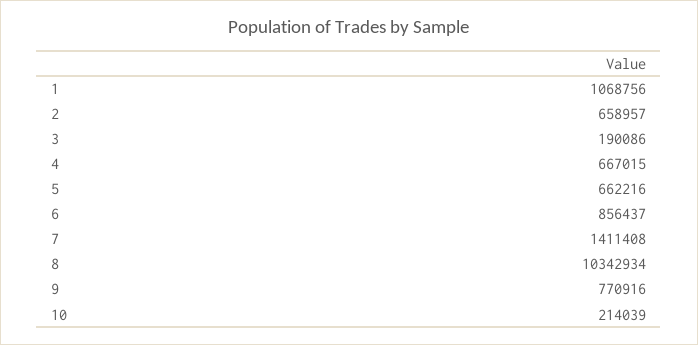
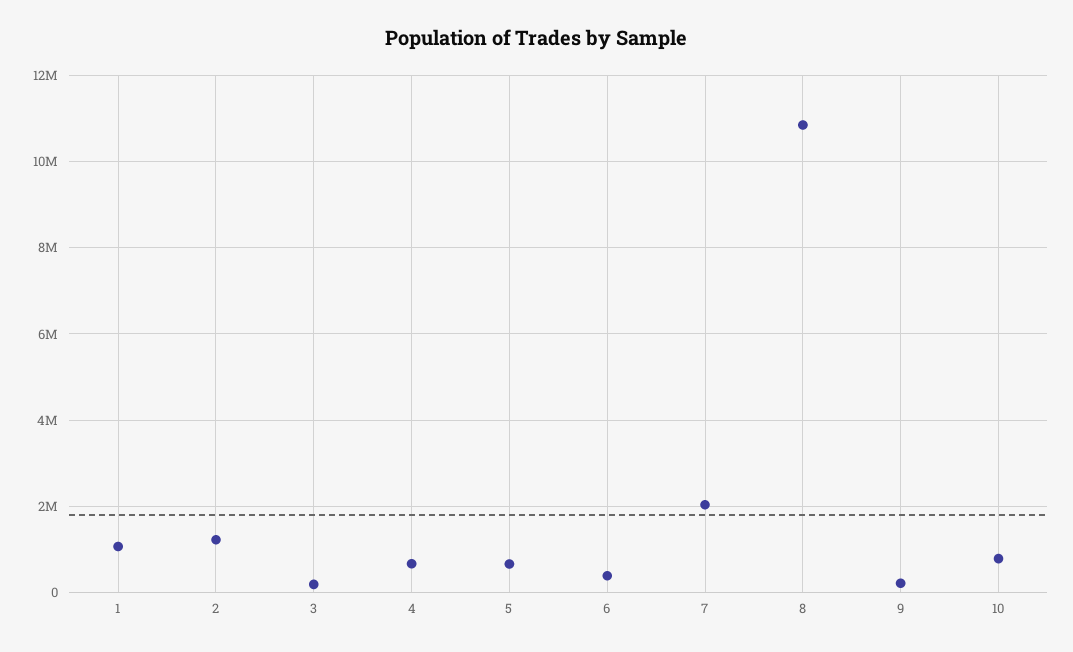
2: 658957 -> 1200000
6: 856437 -> 400000
7: 1411408 -> 2000000
8: 10342934 -> 10800000
9: 770916 -> 200000
10: 214039 -> 800000

